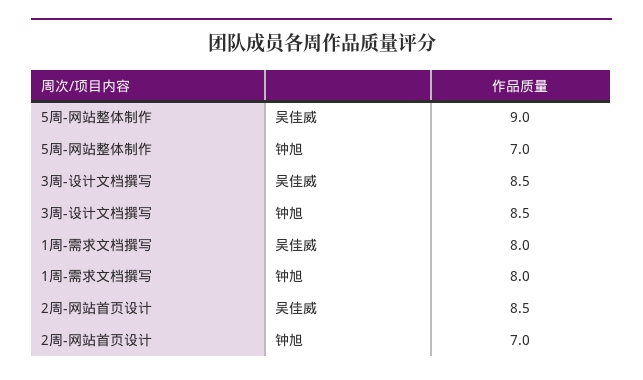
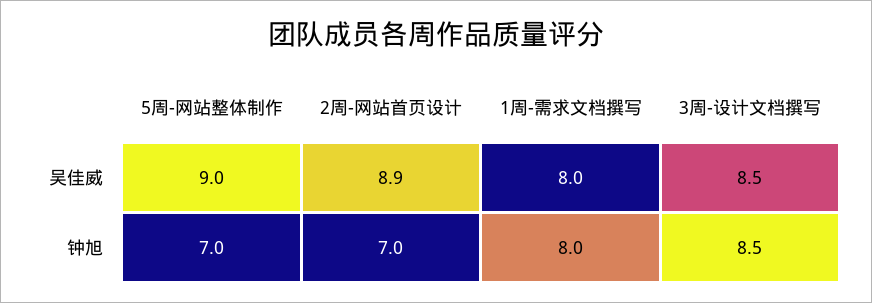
2周-网站首页设计, 吴佳威: 8.5 -> 8.9

